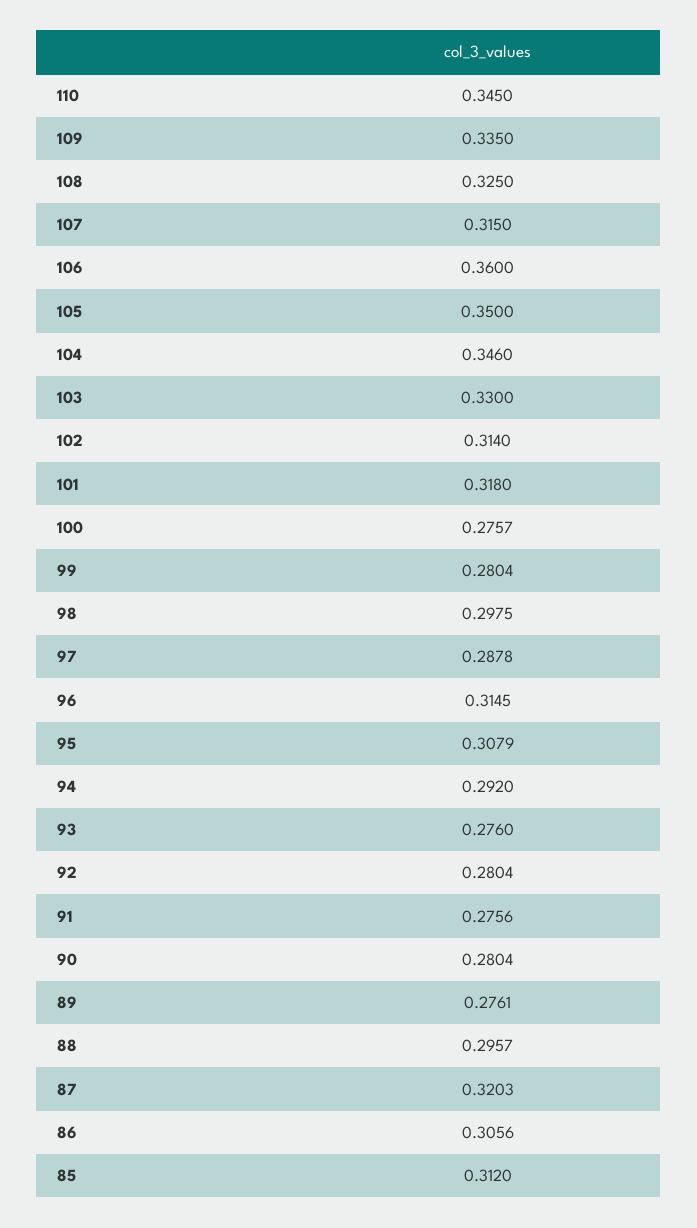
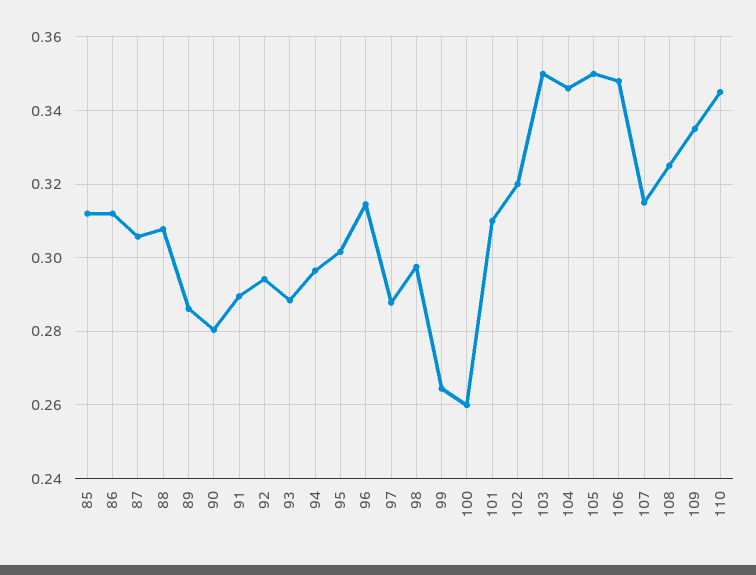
106: 0.36 -> 0.348
103: 0.33 -> 0.35
102: 0.314 -> 0.32
101: 0.318 -> 0.31
100: 0.2757 -> 0.26
99: 0.2804 -> 0.264
95: 0.3079 -> 0.302
94: 0.292 -> 0.296
93: 0.276 -> 0.288
92: 0.2804 -> 0.294
91: 0.2756 -> 0.29
89: 0.2761 -> 0.286
88: 0.2957 -> 0.308
87: 0.3203 -> 0.306
86: 0.3056 -> 0.312

